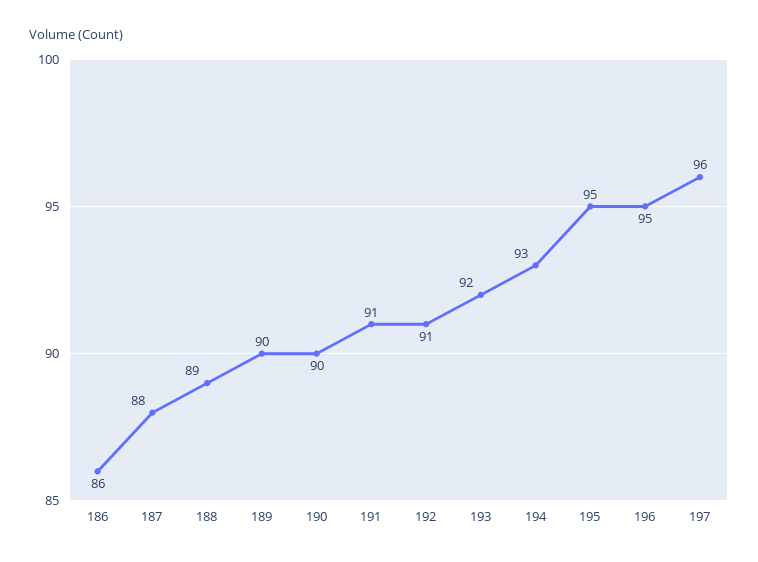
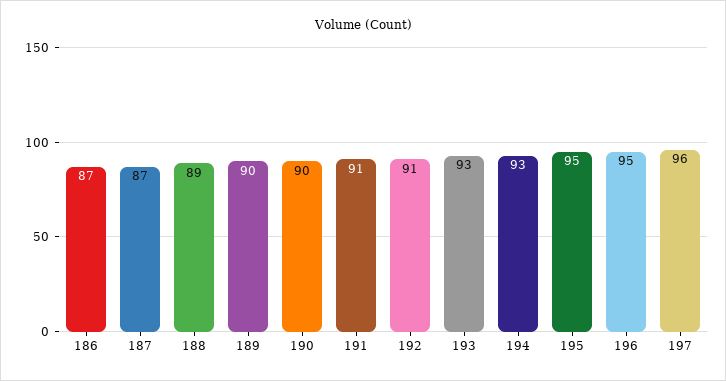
186: 86 -> 87
187: 88 -> 87
193: 92 -> 93

